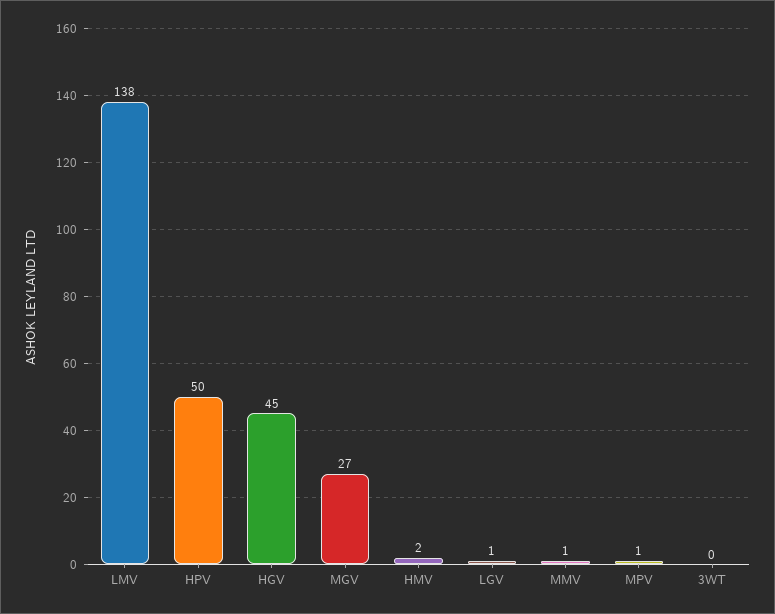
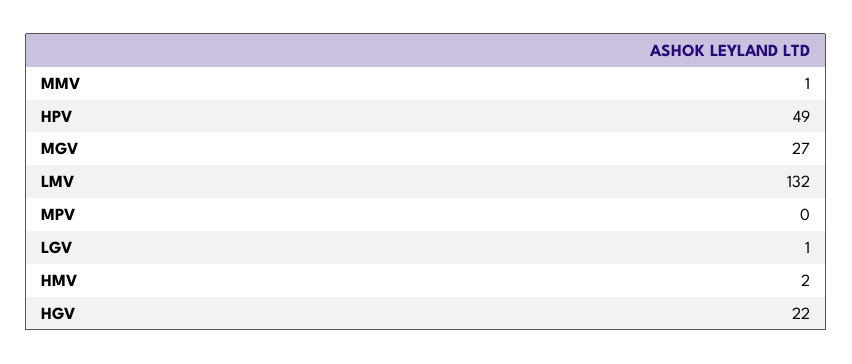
LMV: 138 -> 132
HPV: 50 -> 49
HGV: 45 -> 22
MPV: 1 -> 0
3WT: 0 -> none

